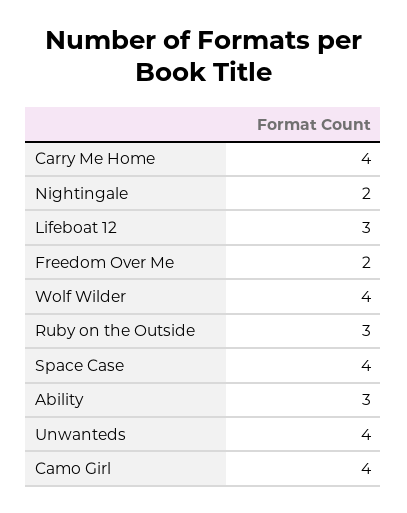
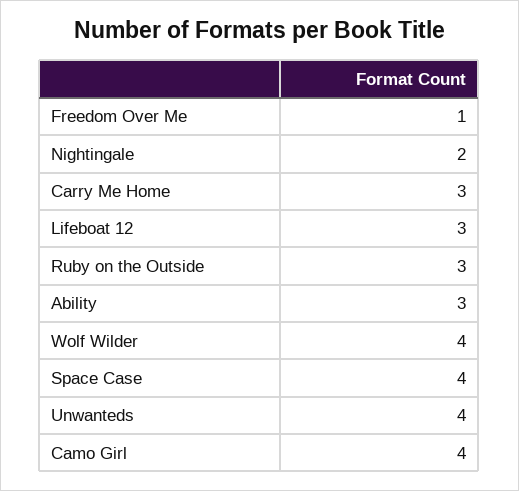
Carry Me Home: 4 -> 3
Freedom Over Me: 2 -> 1

